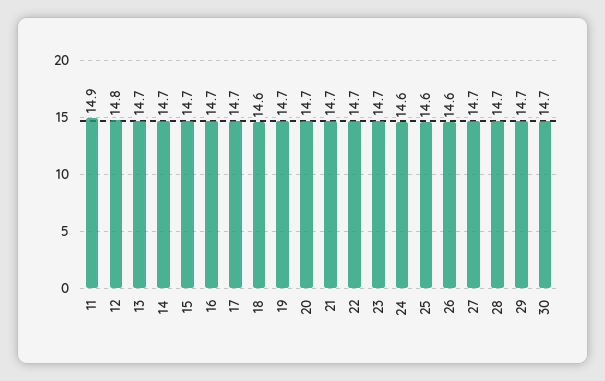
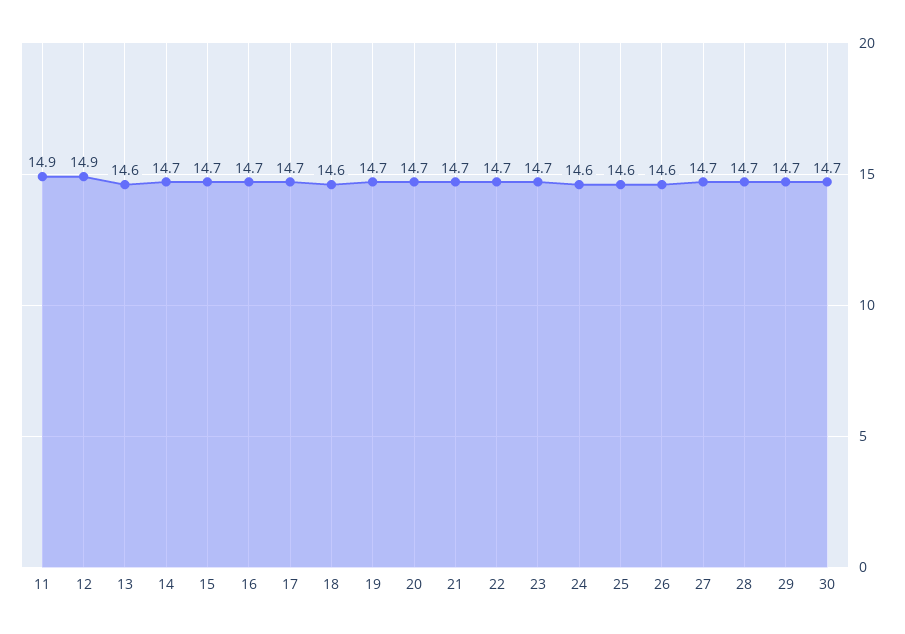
12: 14.8 -> 14.9
13: 14.7 -> 14.6

